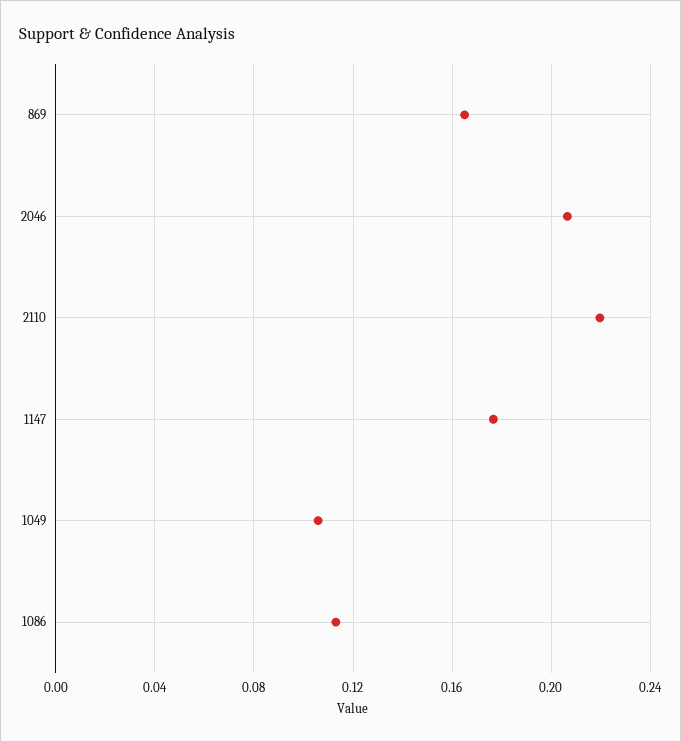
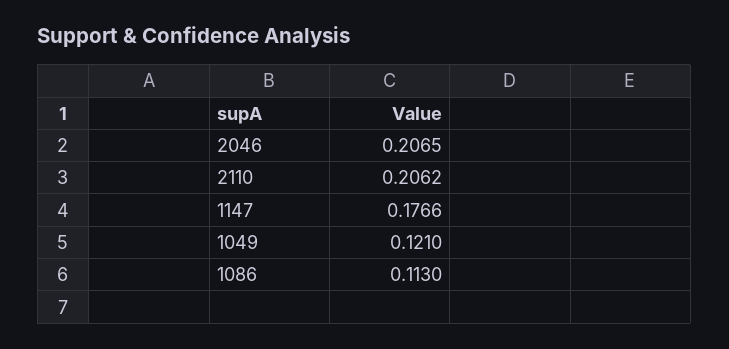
869: 0.165 -> none
2110: 0.22 -> 0.2062
1049: 0.105 -> 0.121

